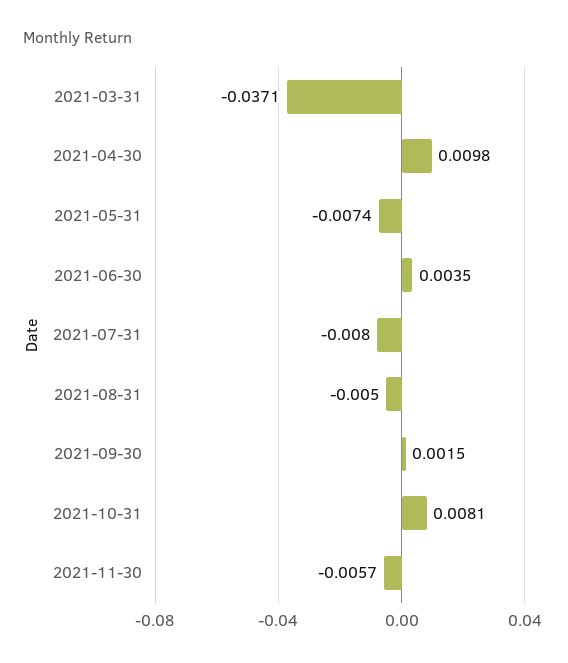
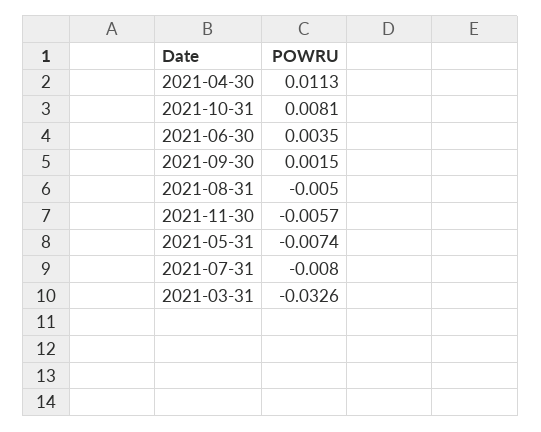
2021-03-31: -0.0371 -> -0.0326
2021-04-30: 0.0098 -> 0.0113

